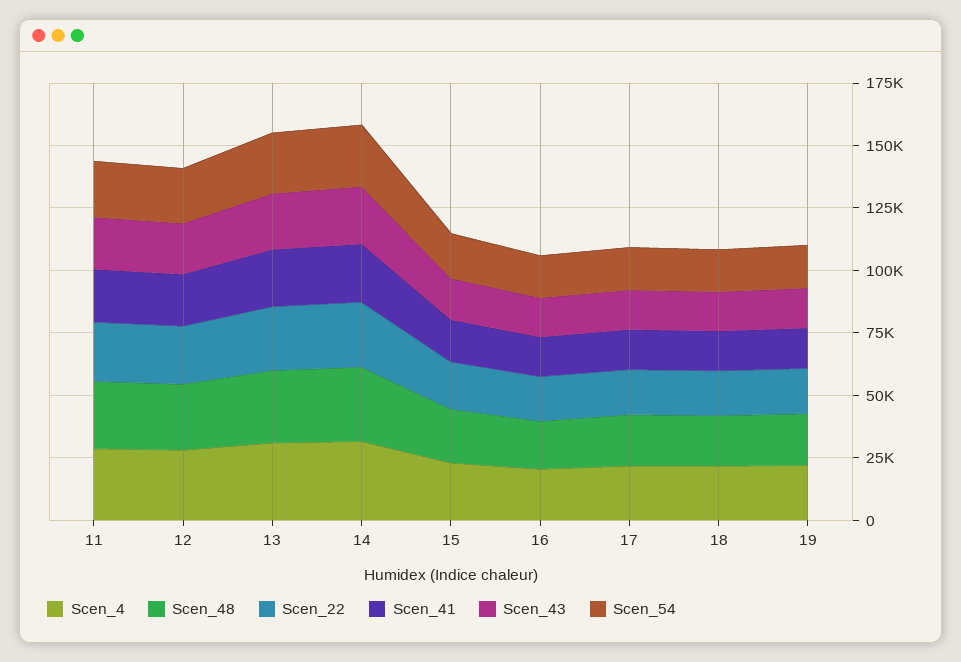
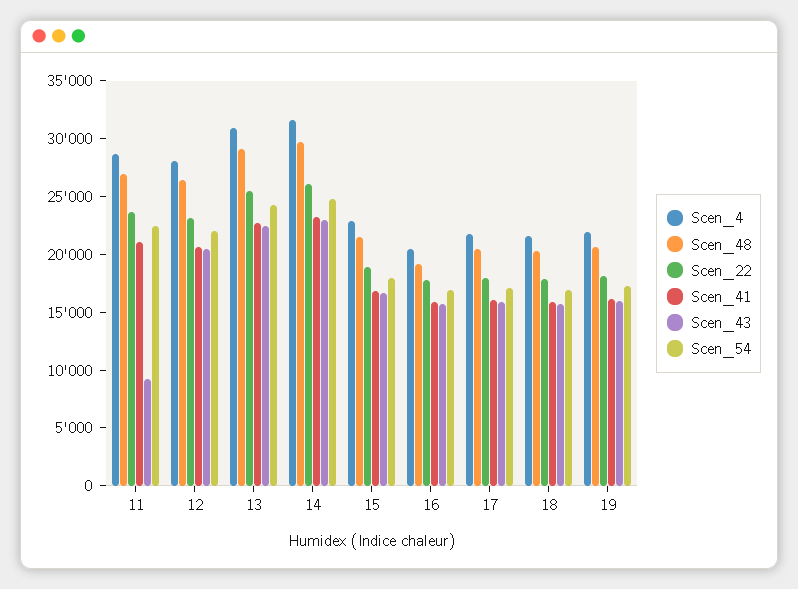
Scen_43, 11: 20000 -> 9000

